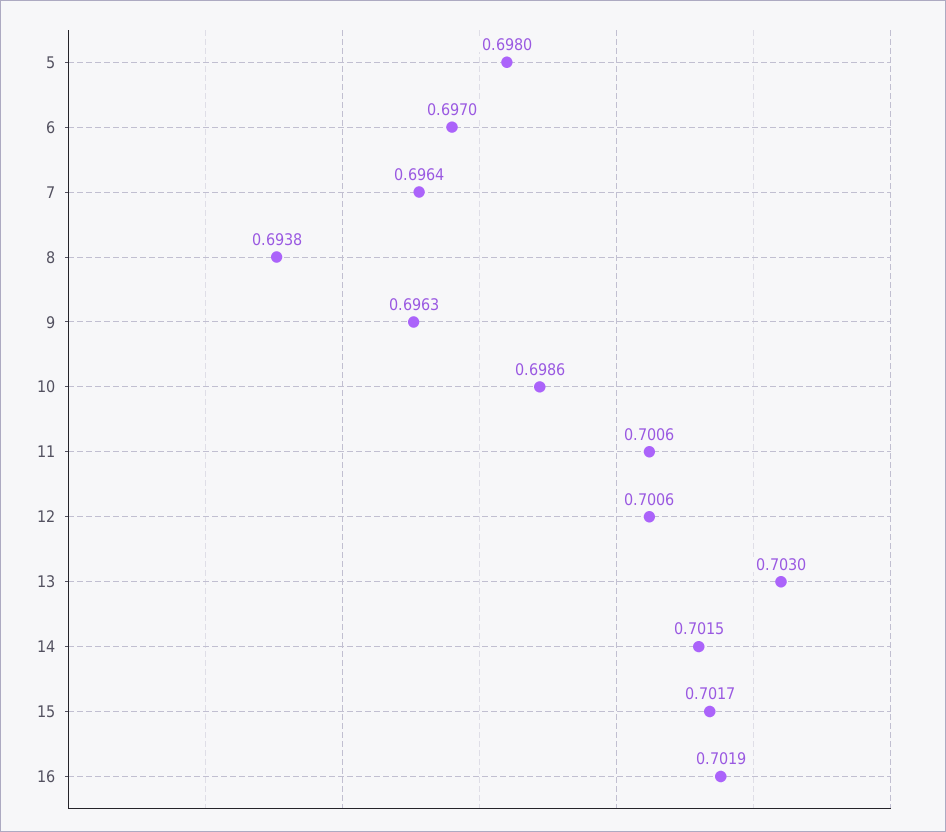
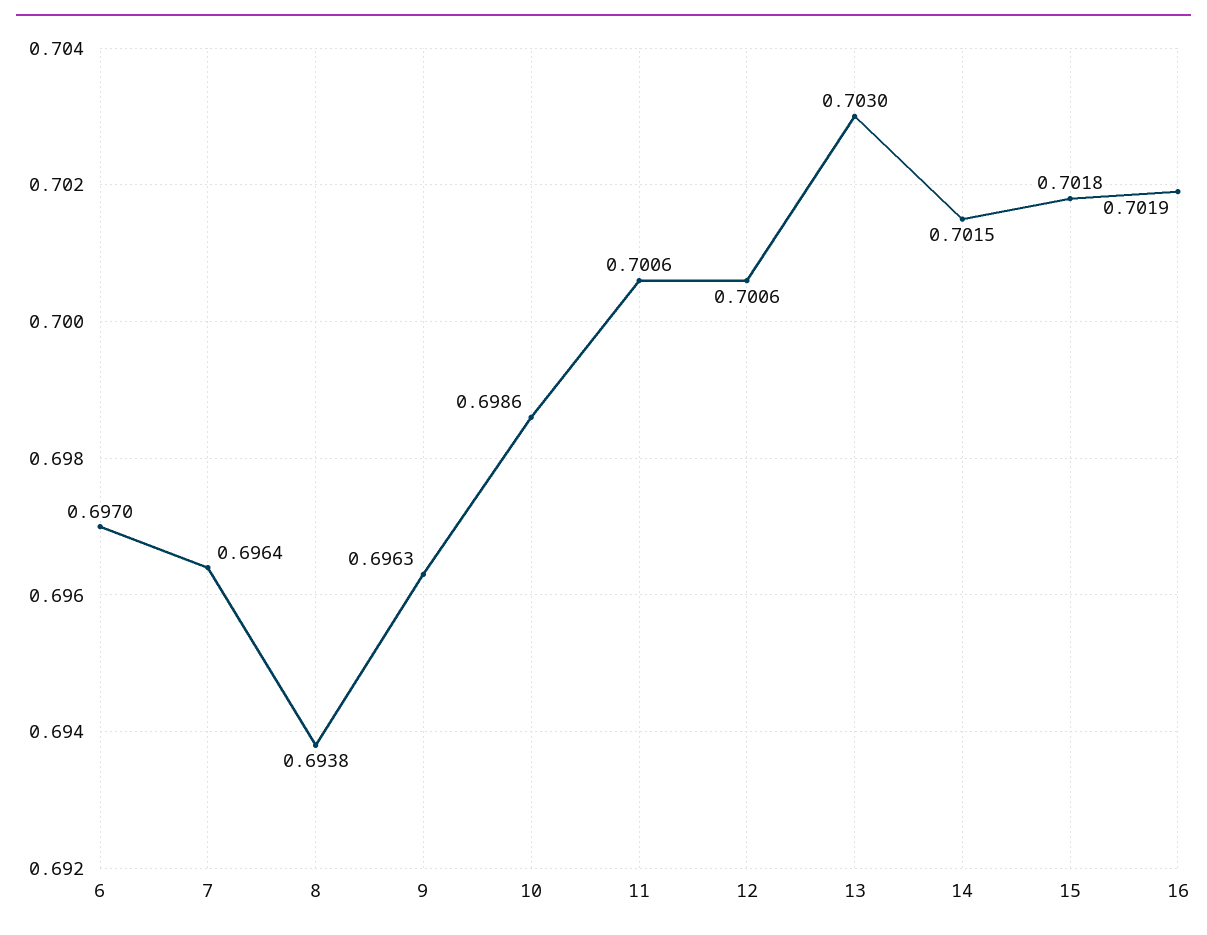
5: 0.698 -> none
15: 0.7017 -> 0.7018

